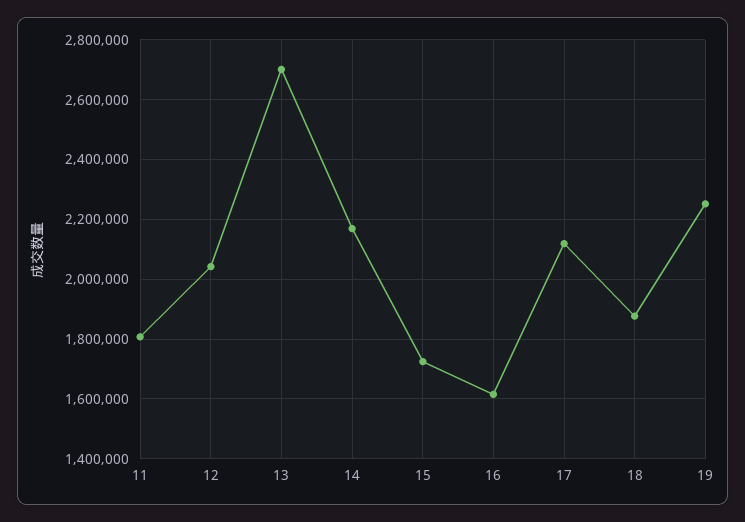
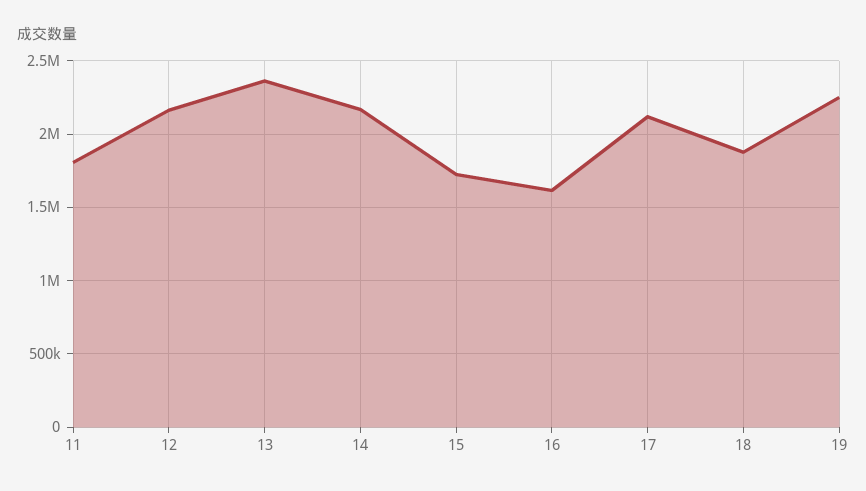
12: 2050000 -> 2150000
13: 2700000 -> 2350000

